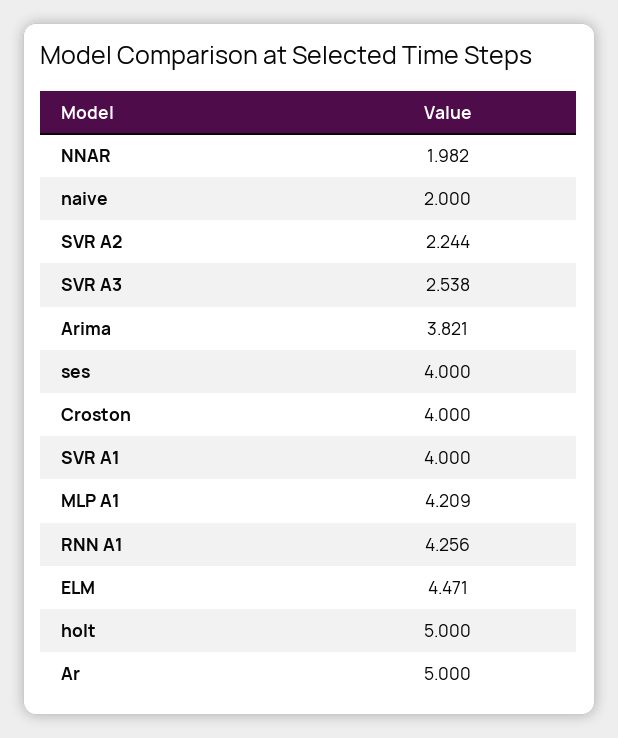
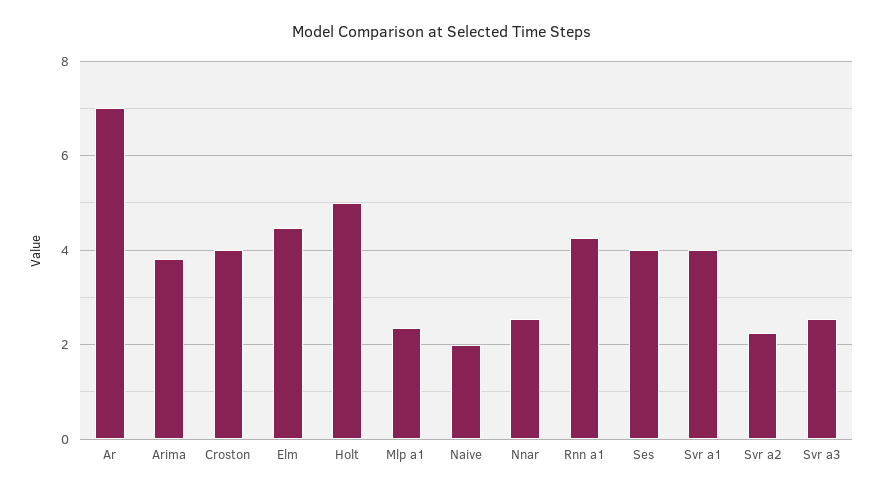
NNAR: 1.982 -> 2.6
MLP A1: 4.209 -> 2.4
Ar: 5 -> 7

